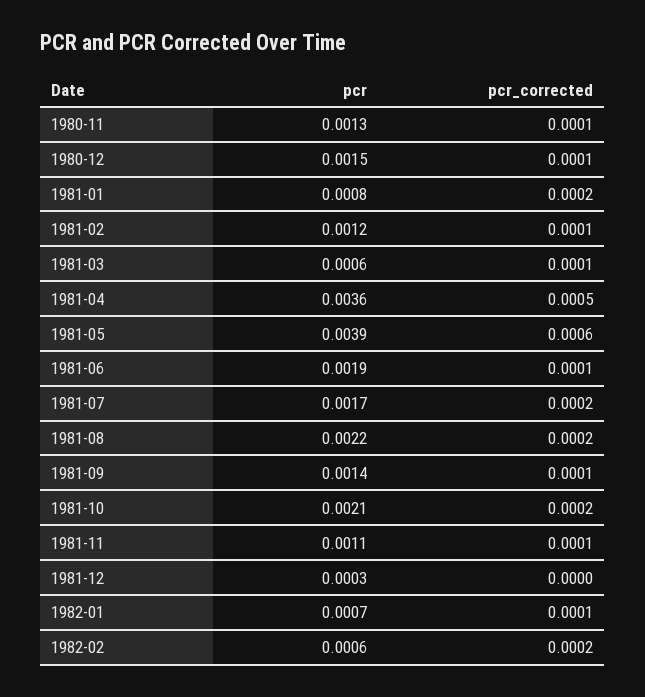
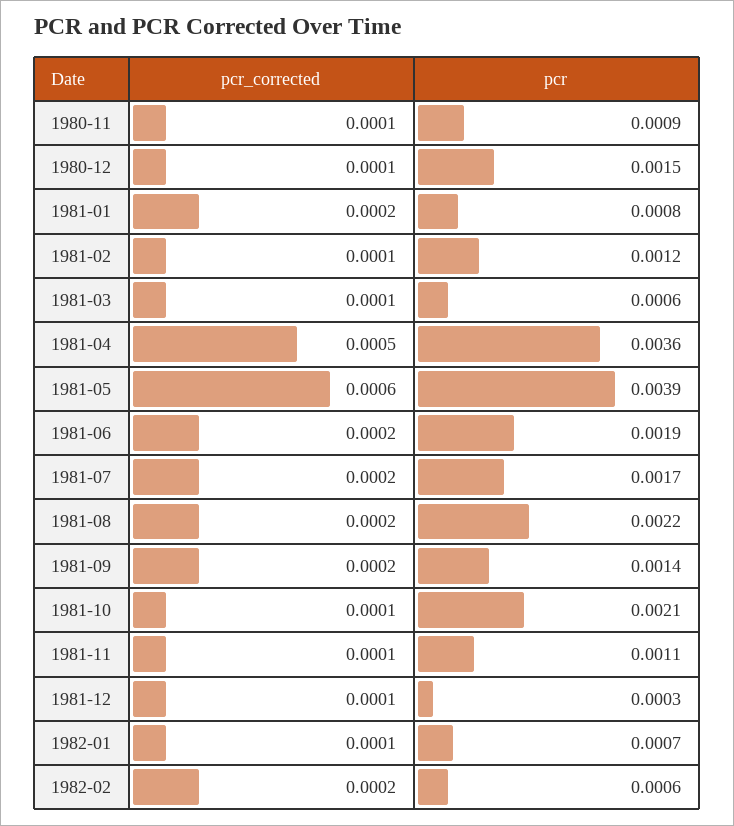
pcr, 1980-11: 0.0013 -> 0.0009
pcr_corrected, 1981-06: 0.0001 -> 0.0002
pcr_corrected, 1981-09: 0.0001 -> 0.0002
pcr_corrected, 1981-10: 0.0002 -> 0.0001
pcr_corrected, 1981-12: 0 -> 0.0001

